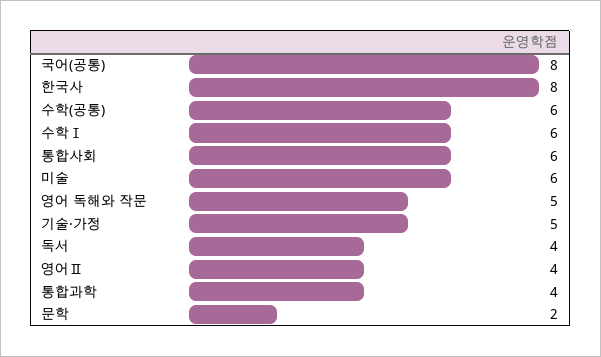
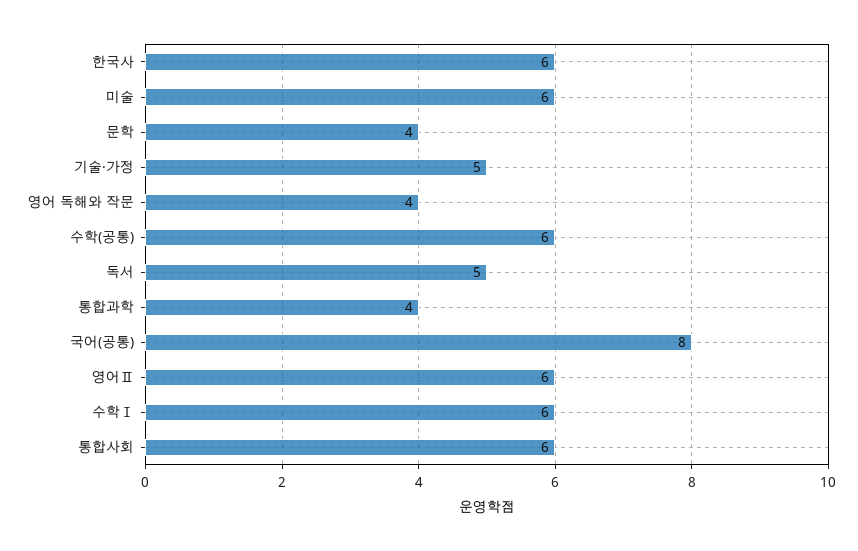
한국사: 8 -> 6
영어 독해와 작문: 5 -> 4
독서: 4 -> 5
영어Ⅱ: 4 -> 6
문학: 2 -> 4

